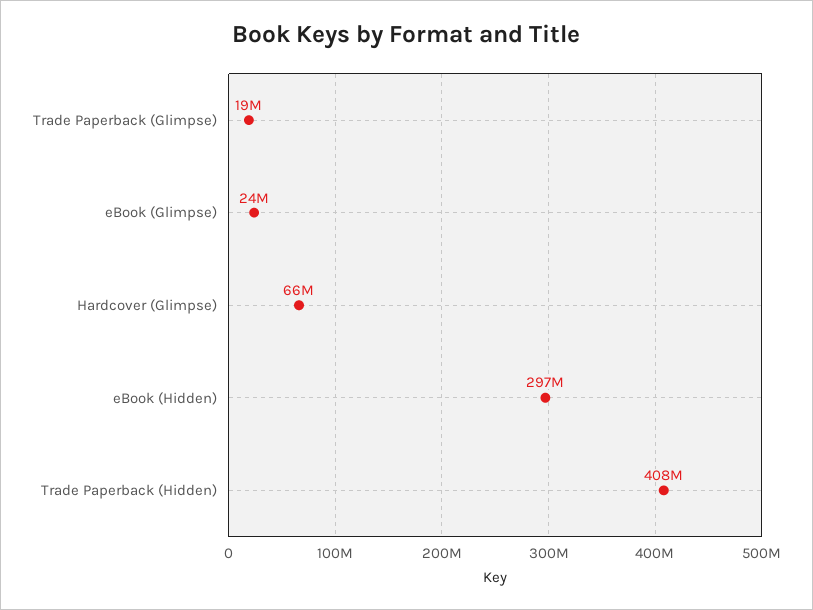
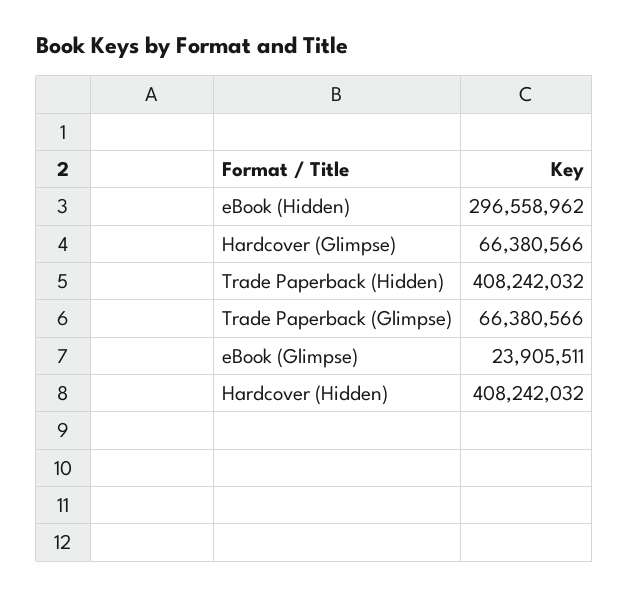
Trade Paperback (Glimpse): 19000000 -> 66380566
Hardcover (Hidden): none -> 408242032

